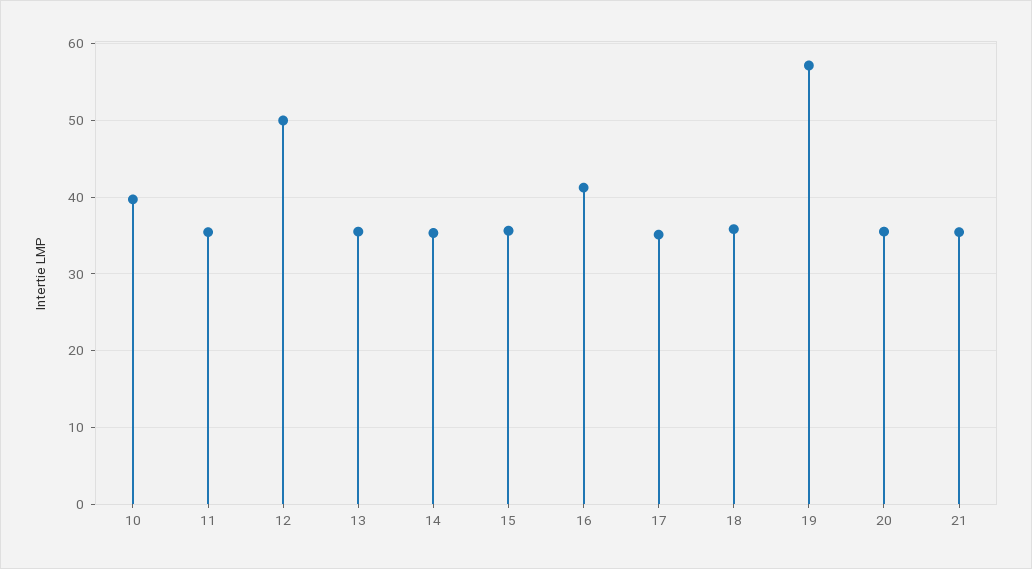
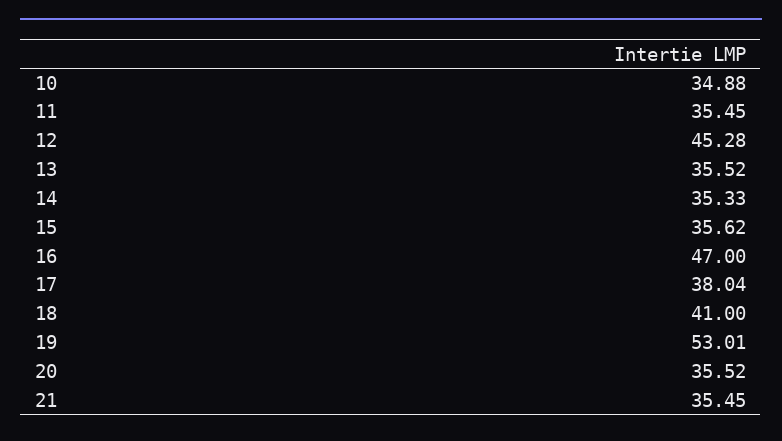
10: 40 -> 34.88
12: 50 -> 45.28
16: 41 -> 47
17: 35 -> 38.04
18: 36 -> 41
19: 57 -> 53.01

